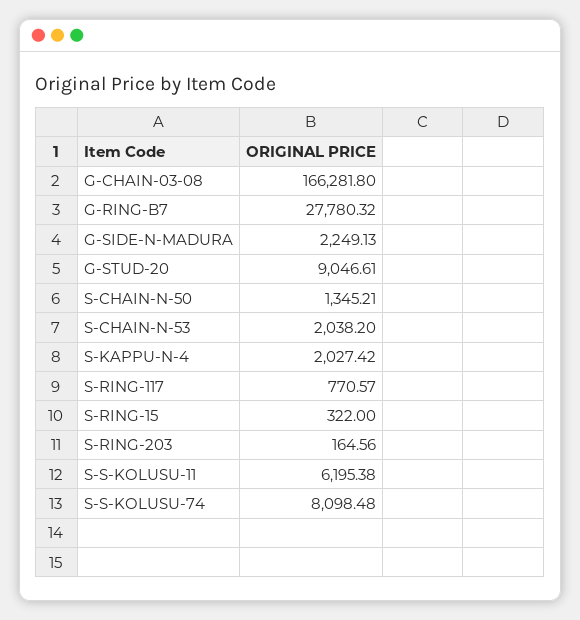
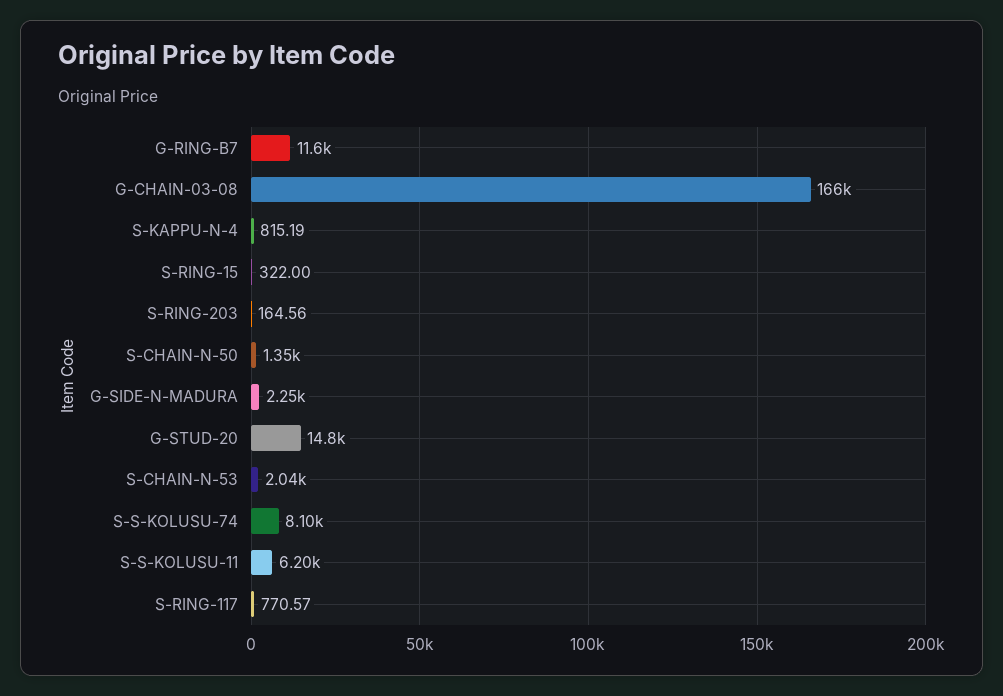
G-RING-B7: 27780.32 -> 11600
G-STUD-20: 9046.61 -> 14800
S-KAPPU-N-4: 2027.42 -> 815.19

